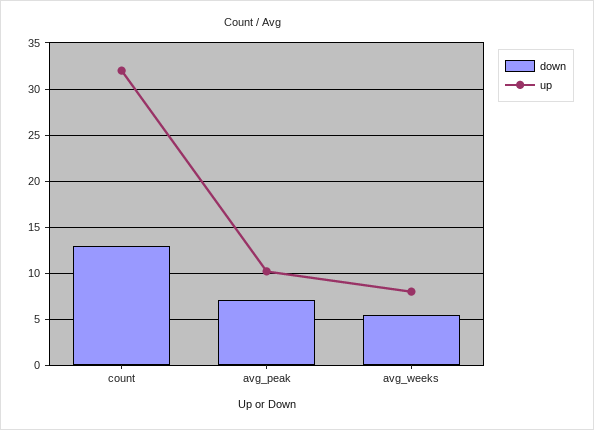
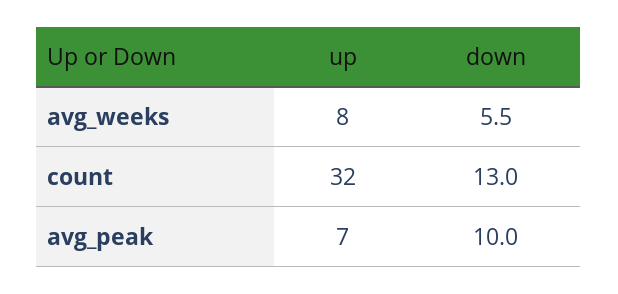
down, avg_peak: 7 -> 10
up, avg_peak: 10 -> 7

